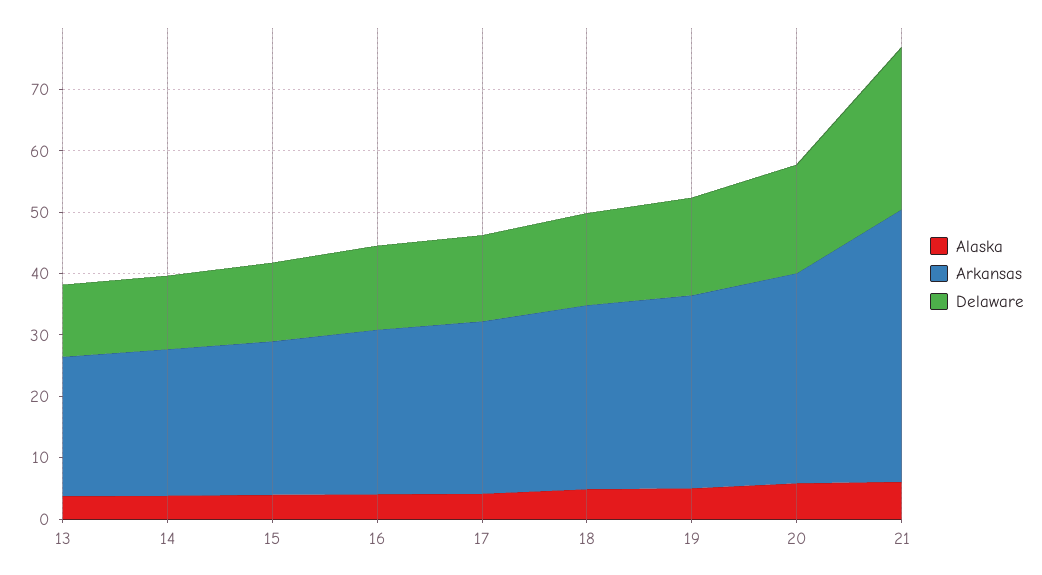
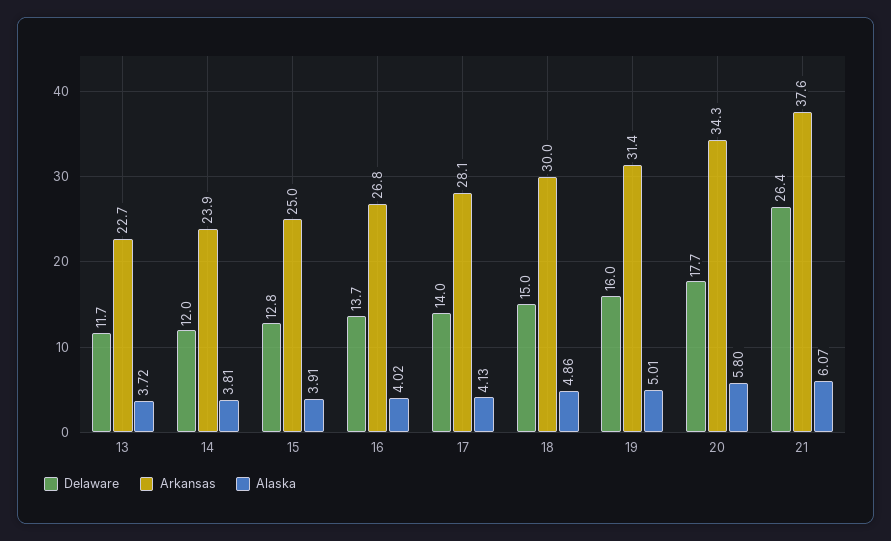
Arkansas, 21: 44 -> 37.6

